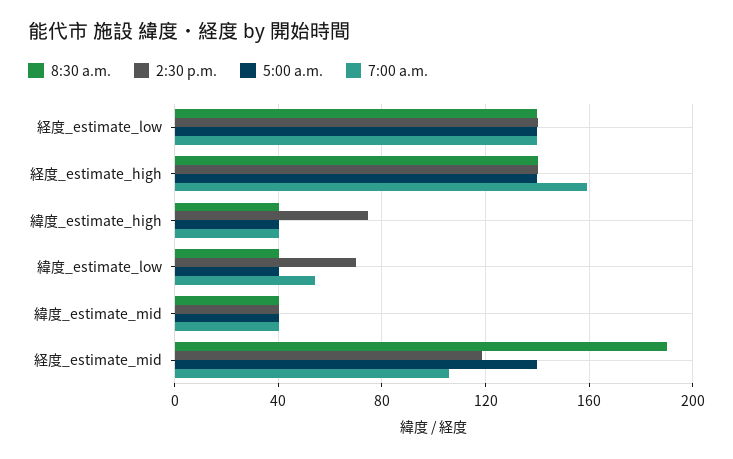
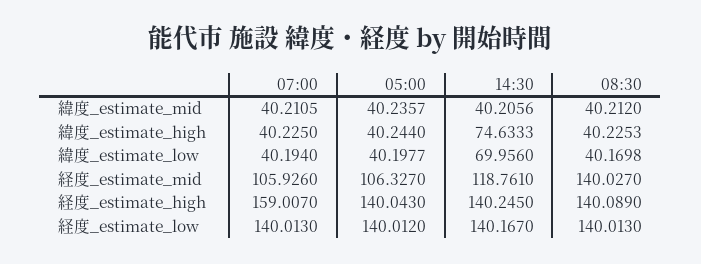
7:00 a.m., 緯度_estimate_low: 55 -> 40.194
8:30 a.m., 経度_estimate_mid: 190 -> 140.027
5:00 a.m., 経度_estimate_mid: 140 -> 106.327

